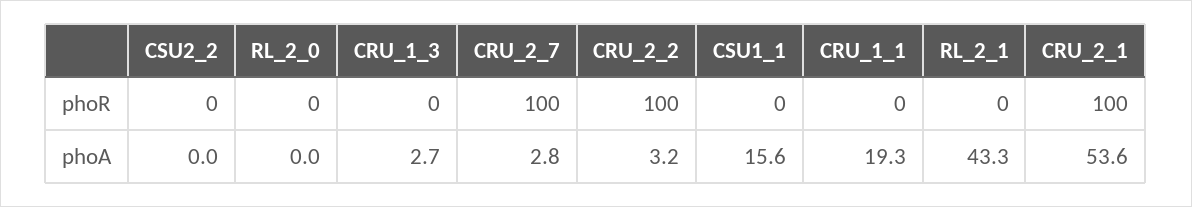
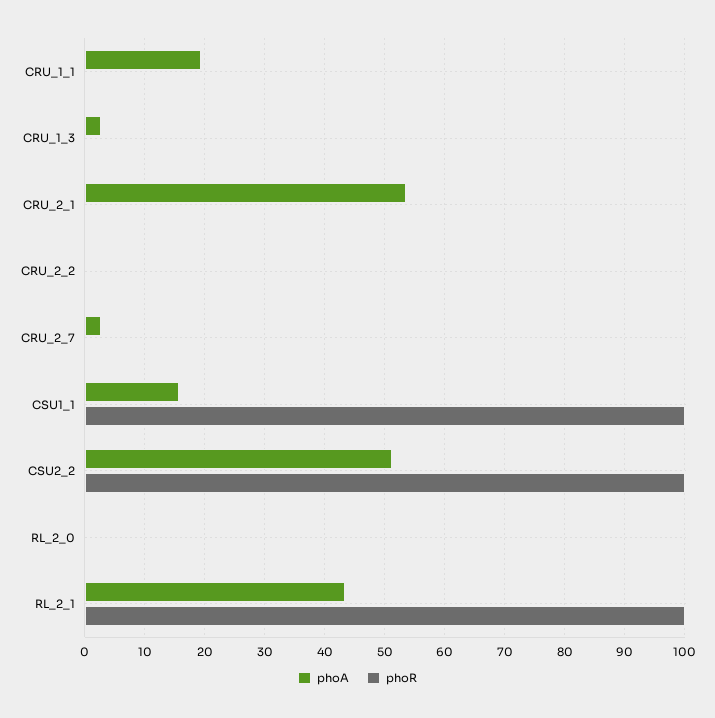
phoR, CSU2_2: 0 -> 100
phoR, CRU_2_7: 100 -> 0
phoR, CRU_2_2: 100 -> 0
phoR, CSU1_1: 0 -> 100
phoR, RL_2_1: 0 -> 100
phoR, CRU_2_1: 100 -> 0
phoA, CSU2_2: 0 -> 51
phoA, CRU_2_2: 3.2 -> 0

